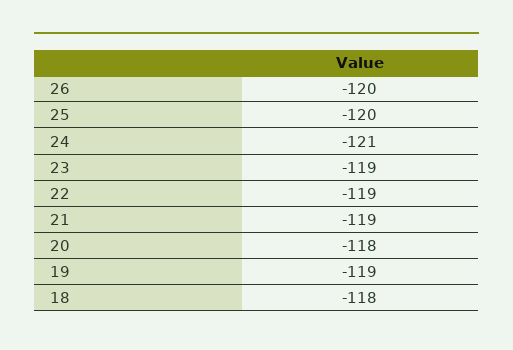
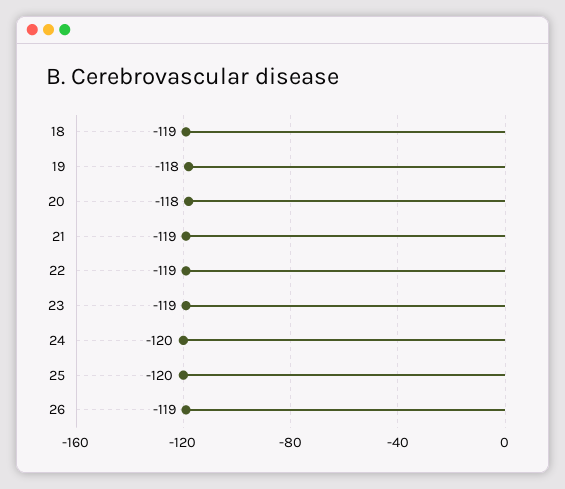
26: -120 -> -119
24: -121 -> -120
19: -119 -> -118
18: -118 -> -119

